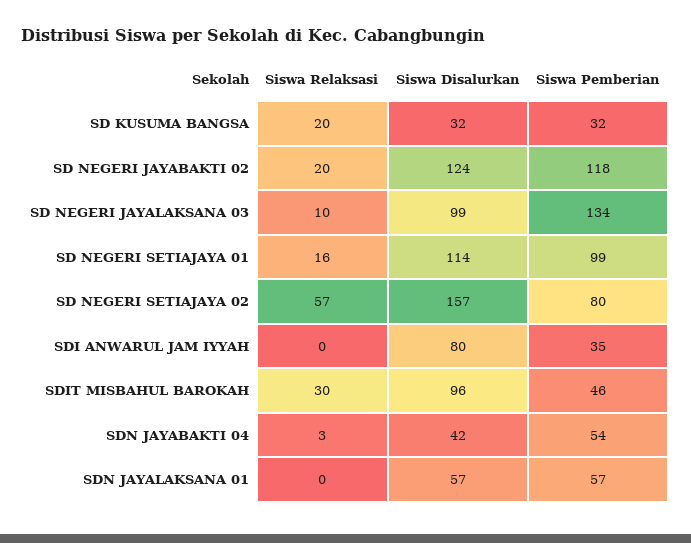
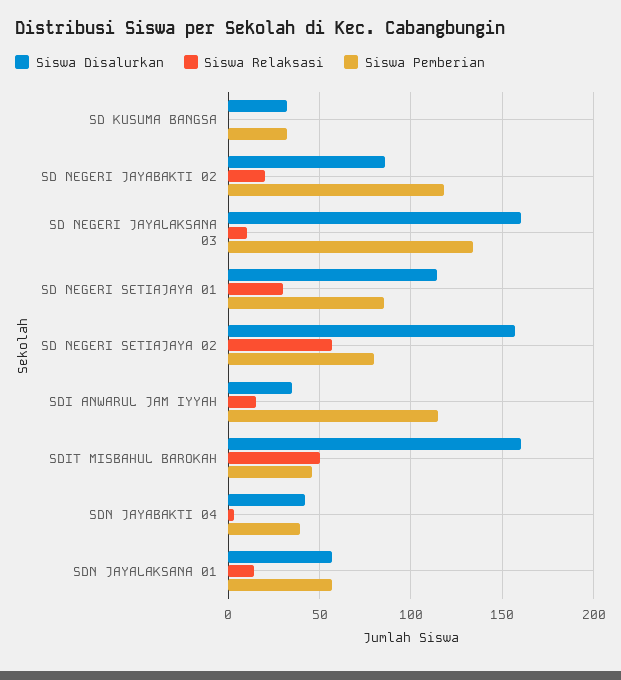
Siswa Relaksasi, SD KUSUMA BANGSA: 20 -> 0
Siswa Disalurkan, SD NEGERI JAYABAKTI 02: 124 -> 85
Siswa Disalurkan, SD NEGERI JAYALAKSANA 03: 99 -> 160
Siswa Relaksasi, SD NEGERI SETIAJAYA 01: 16 -> 30
Siswa Pemberian, SD NEGERI SETIAJAYA 01: 99 -> 85
Siswa Relaksasi, SDI ANWARUL JAM IYYAH: 0 -> 15
Siswa Disalurkan, SDI ANWARUL JAM IYYAH: 80 -> 35
Siswa Pemberian, SDI ANWARUL JAM IYYAH: 35 -> 115
Siswa Relaksasi, SDIT MISBAHUL BAROKAH: 30 -> 50
Siswa Disalurkan, SDIT MISBAHUL BAROKAH: 96 -> 160
Siswa Pemberian, SDN JAYABAKTI 04: 54 -> 40
Siswa Relaksasi, SDN JAYALAKSANA 01: 0 -> 15

